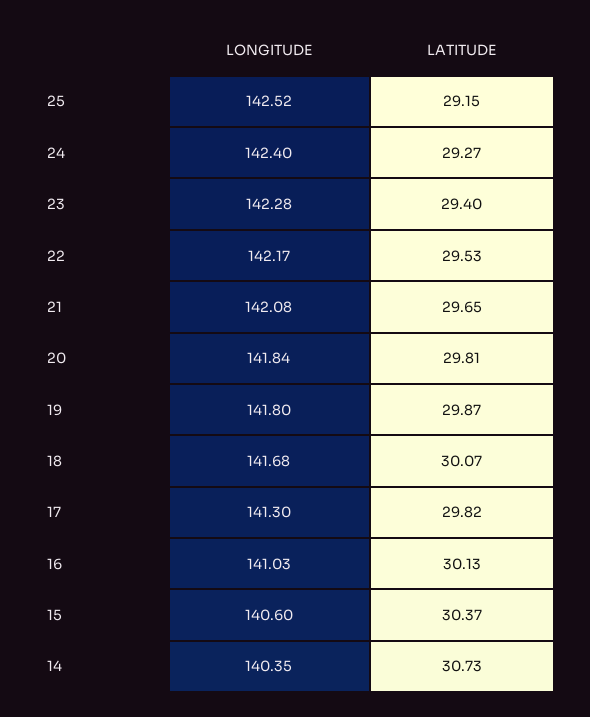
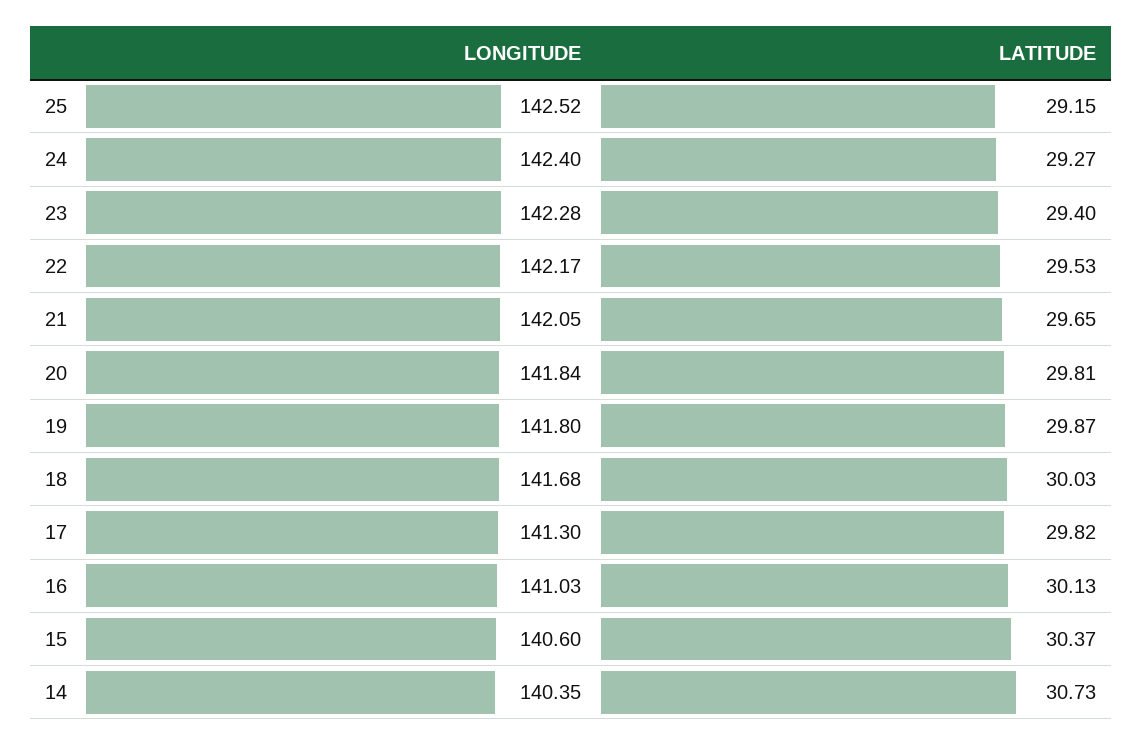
LONGITUDE, 21: 142.08 -> 142.05
LATITUDE, 18: 30.07 -> 30.03

